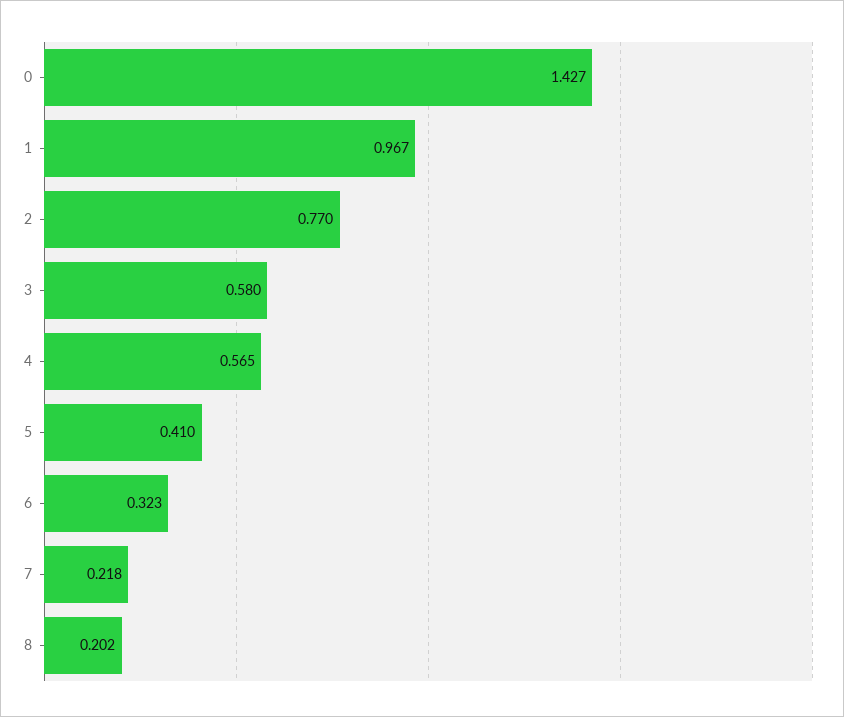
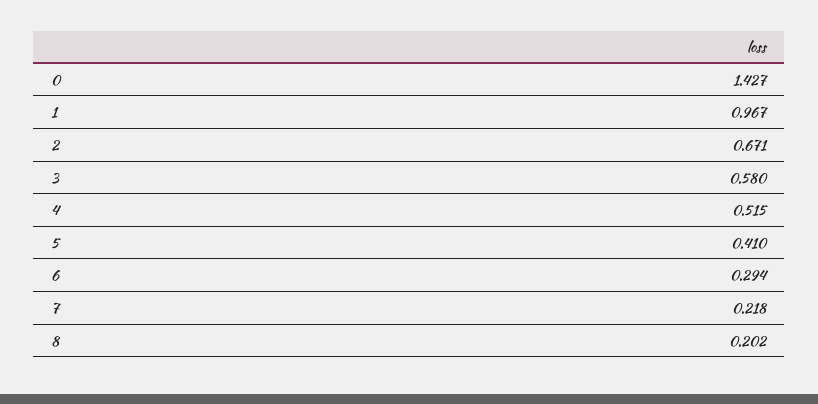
2: 0.77 -> 0.671
4: 0.565 -> 0.515
6: 0.323 -> 0.294

